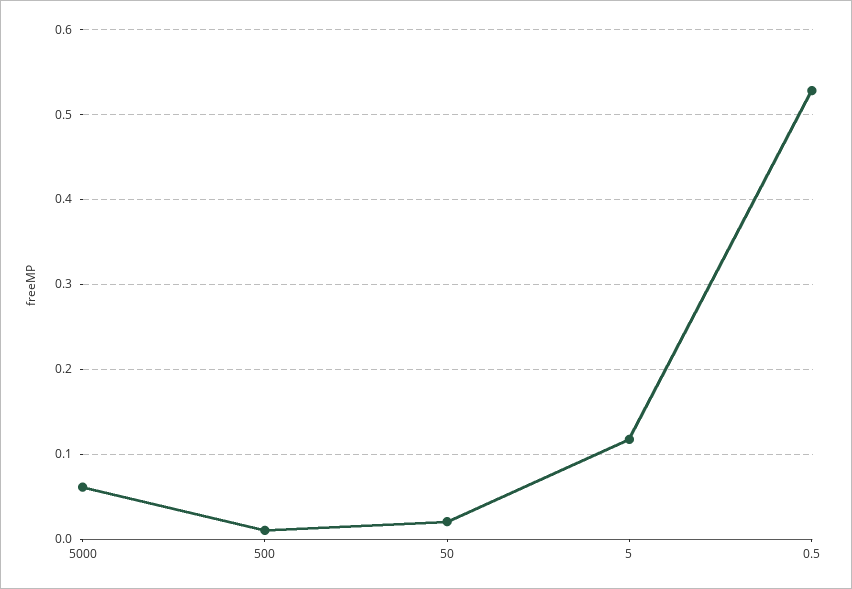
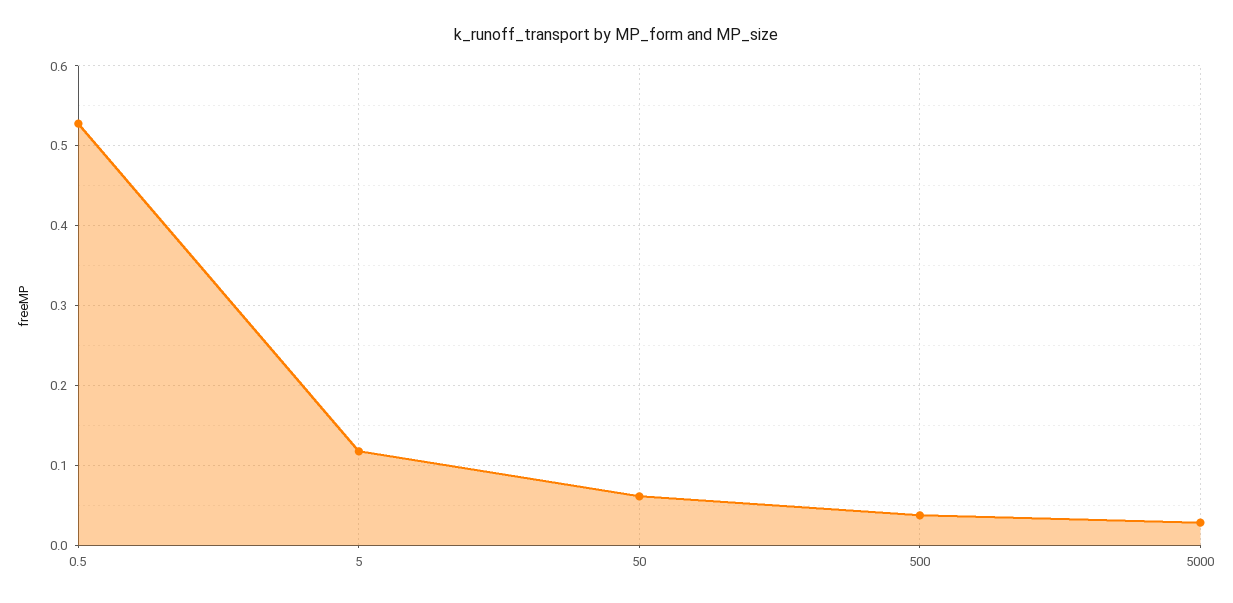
5000: 0.06 -> 0.03
500: 0.01 -> 0.04
50: 0.02 -> 0.06

